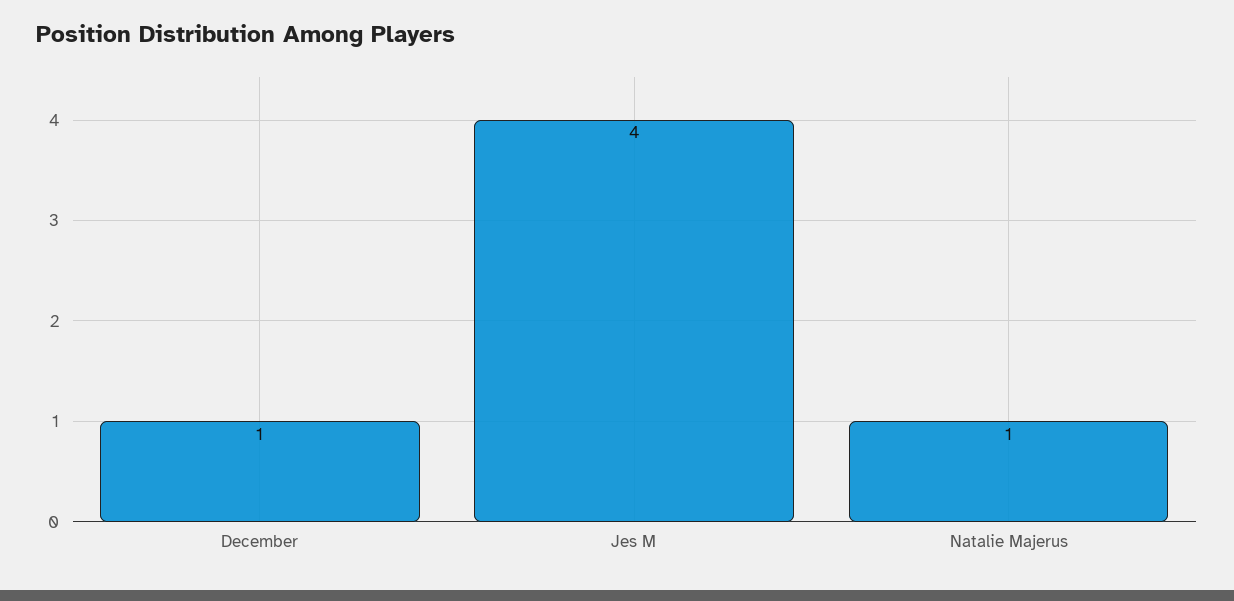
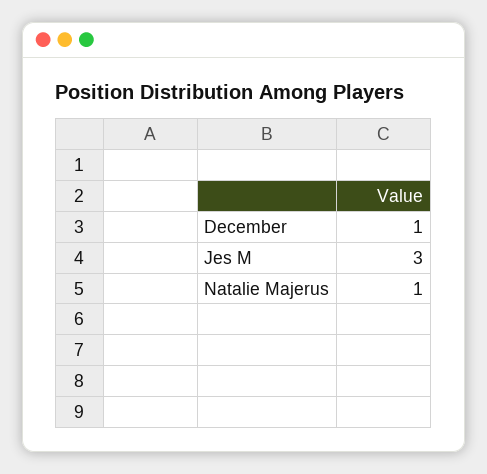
Jes M: 4 -> 3

